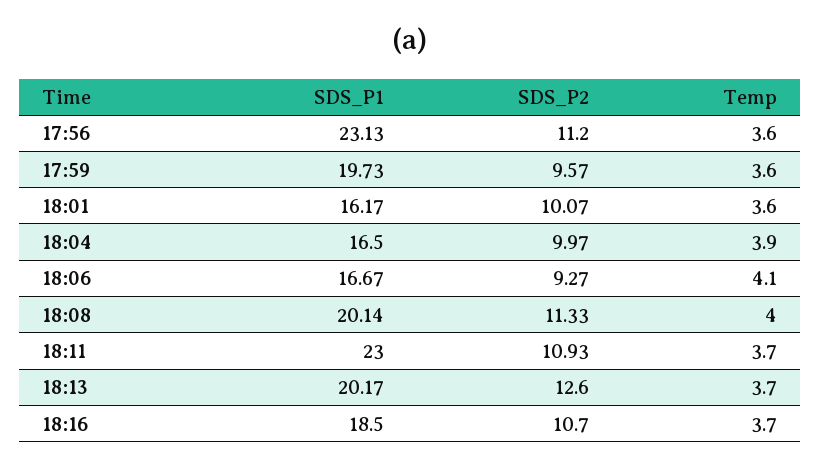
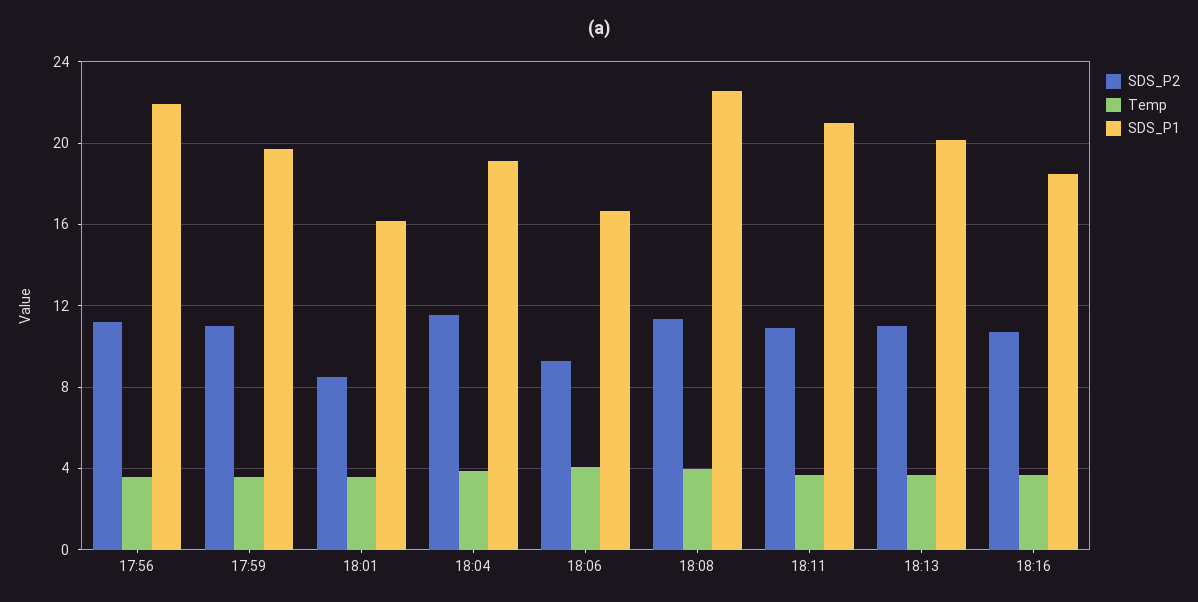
SDS_P1, 17:56: 23.13 -> 22
SDS_P2, 17:59: 9.57 -> 11
SDS_P2, 18:01: 10.07 -> 8.5
SDS_P1, 18:04: 16.5 -> 19
SDS_P2, 18:04: 9.97 -> 11.5
SDS_P1, 18:08: 20.14 -> 22.5
SDS_P1, 18:11: 23 -> 21
SDS_P2, 18:13: 12.6 -> 11

